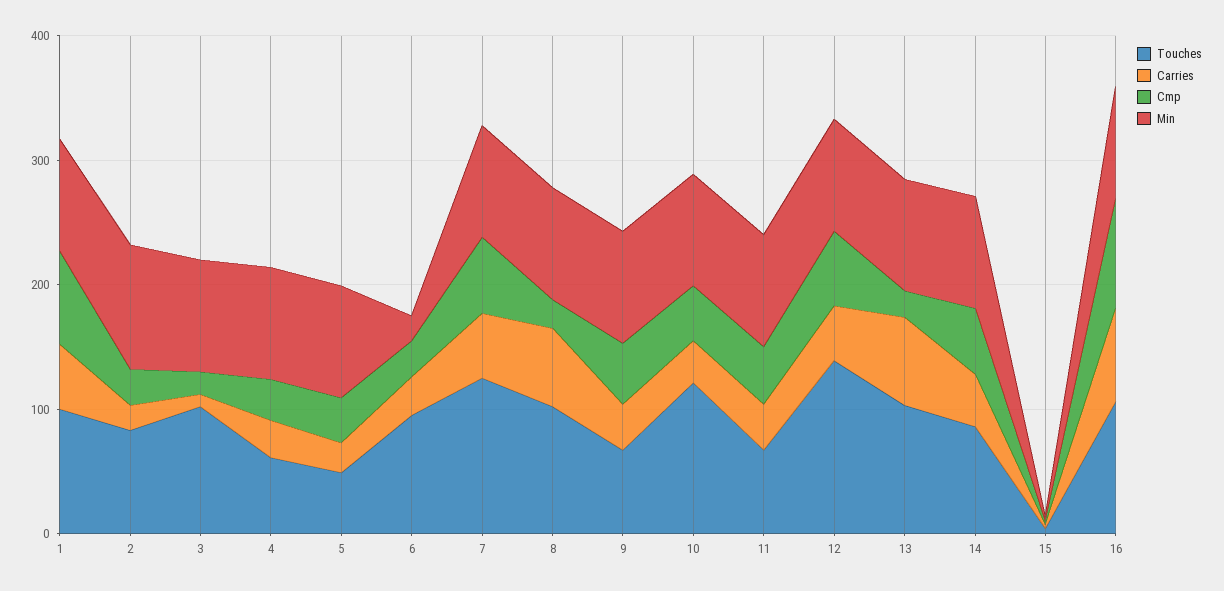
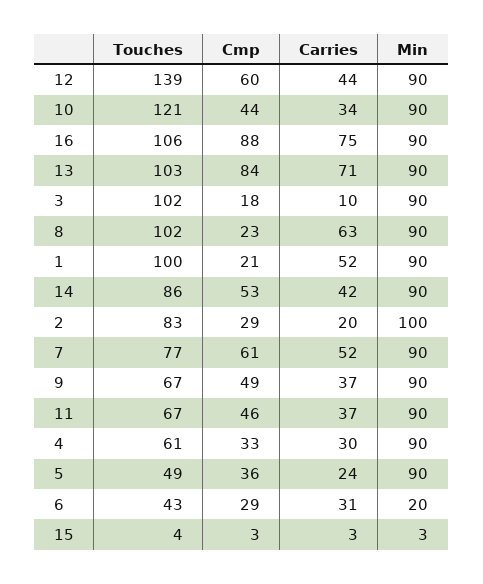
Cmp, 1: 80 -> 21
Touches, 6: 100 -> 43
Touches, 7: 120 -> 77
Cmp, 13: 20 -> 84

